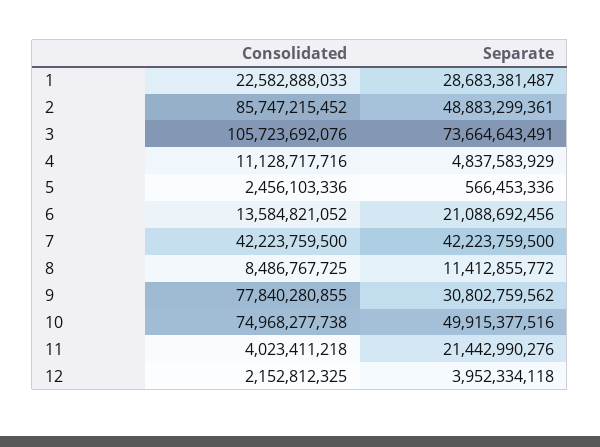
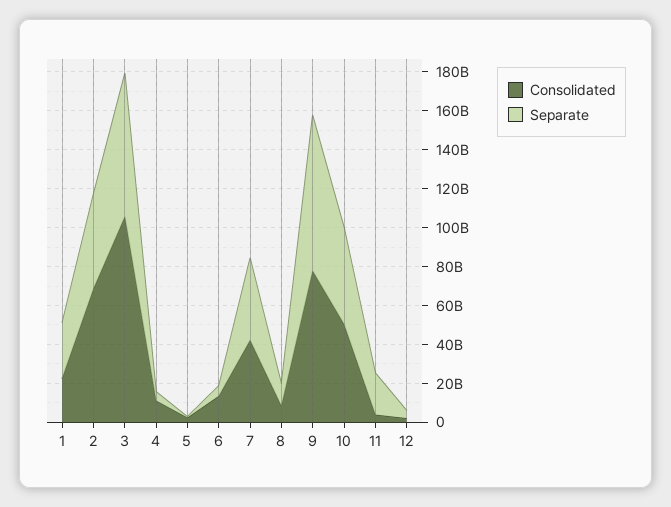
Consolidated, 2: 85747215452 -> 70000000000
Separate, 6: 21088692456 -> 5000000000
Separate, 9: 30802759562 -> 80000000000
Consolidated, 10: 74968277738 -> 50000000000

